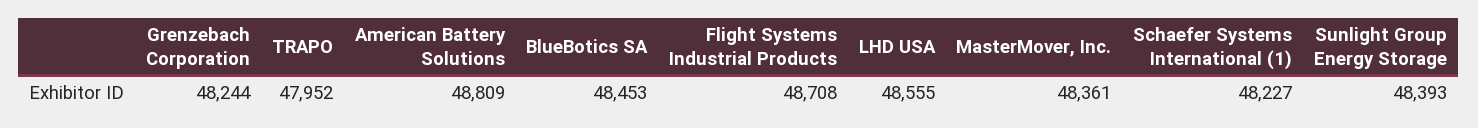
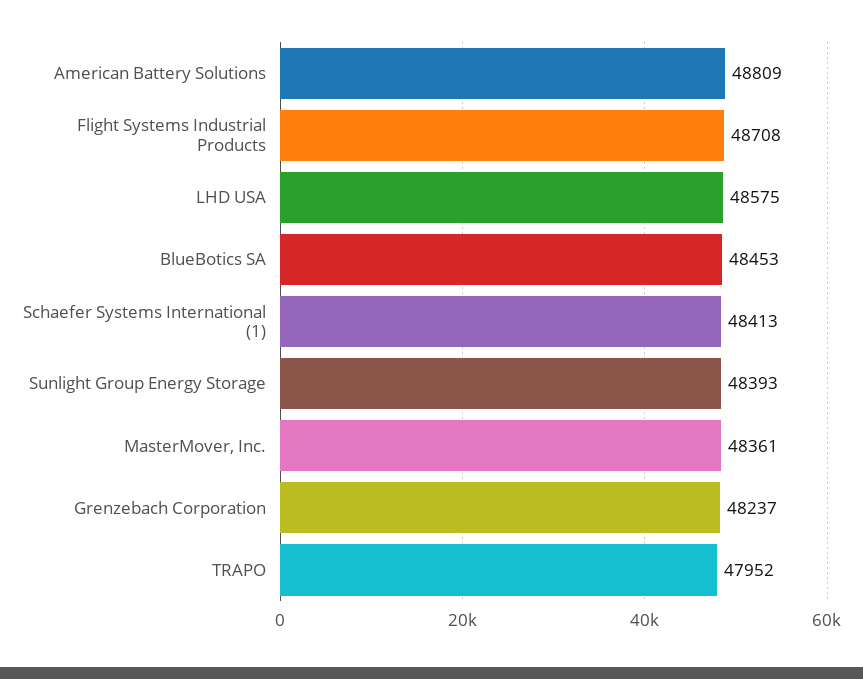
Grenzebach Corporation: 48244 -> 48237
LHD USA: 48555 -> 48575
Schaefer Systems International (1): 48227 -> 48413

